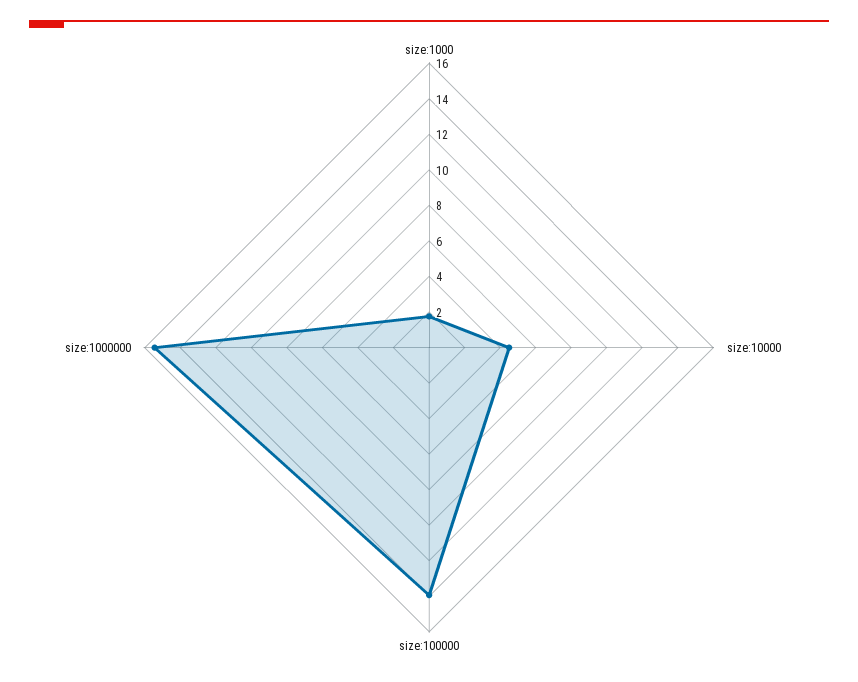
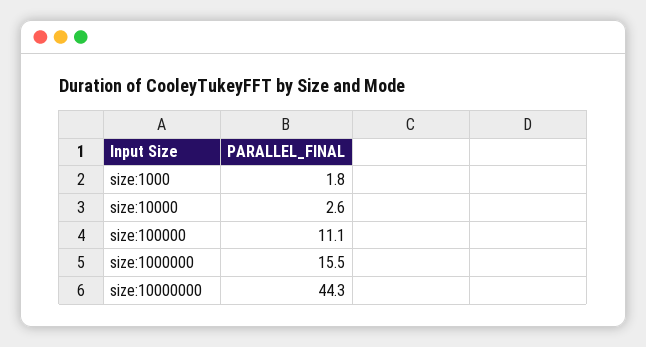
size:10000: 4.5 -> 2.6
size:100000: 14 -> 11.1
size:10000000: none -> 44.3

